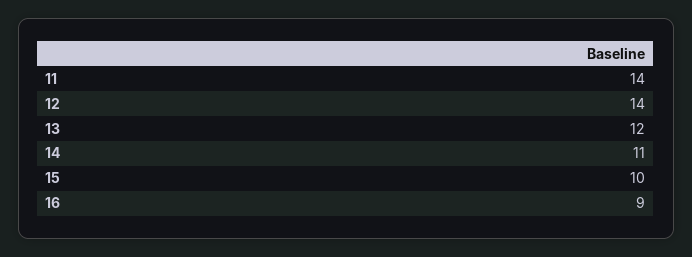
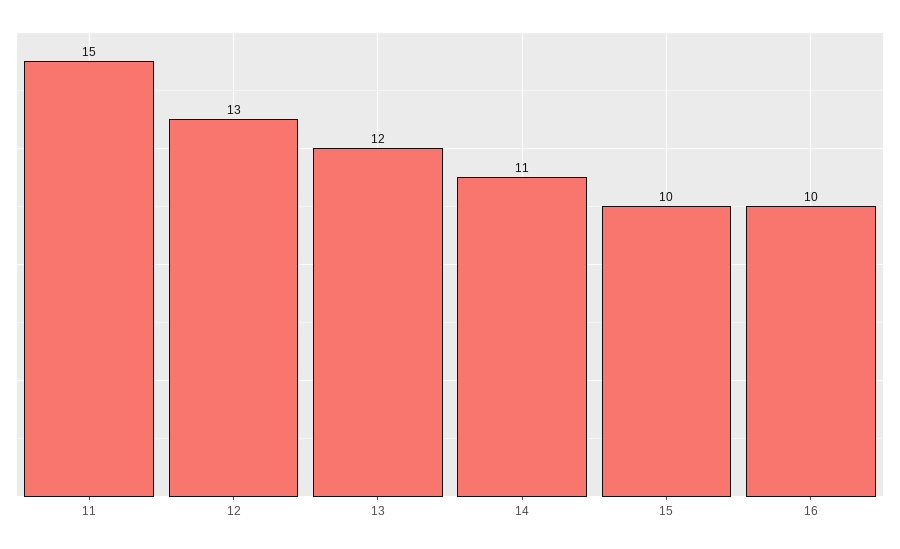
11: 14 -> 15
12: 14 -> 13
16: 9 -> 10

